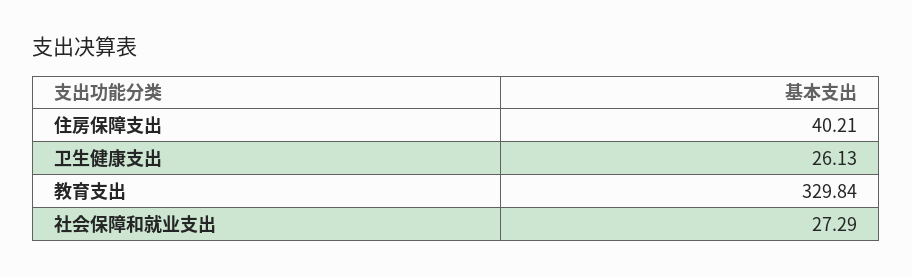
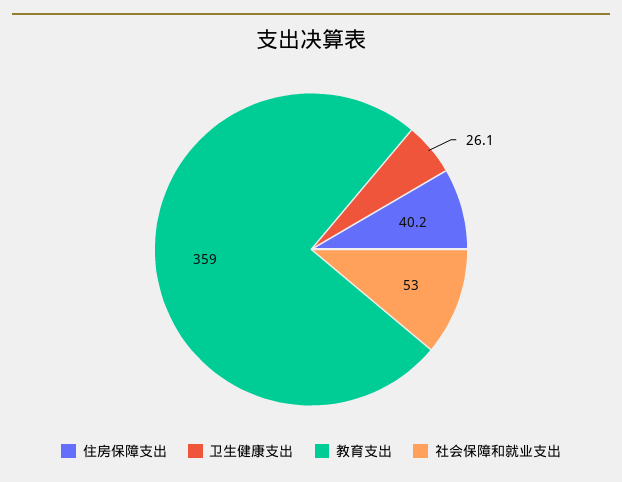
教育支出: 329.84 -> 359
社会保障和就业支出: 27.29 -> 53

